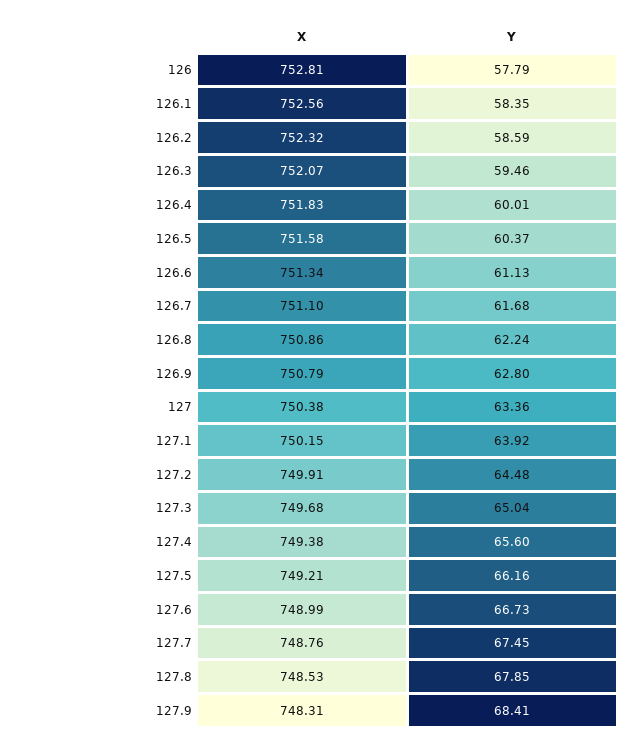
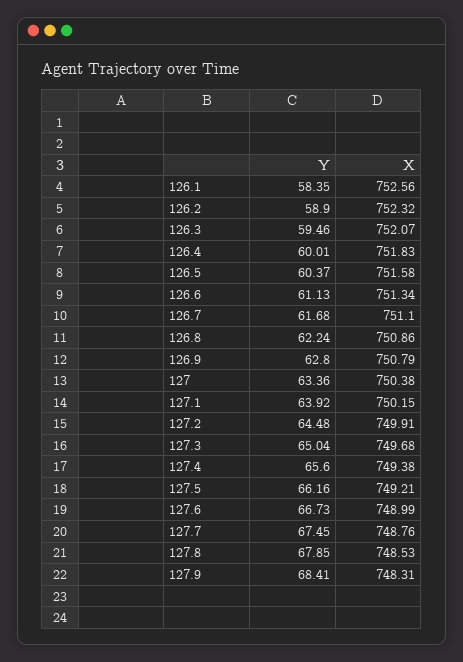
X, 126: 752.81 -> none
Y, 126: 57.79 -> none
Y, 126.2: 58.59 -> 58.9

